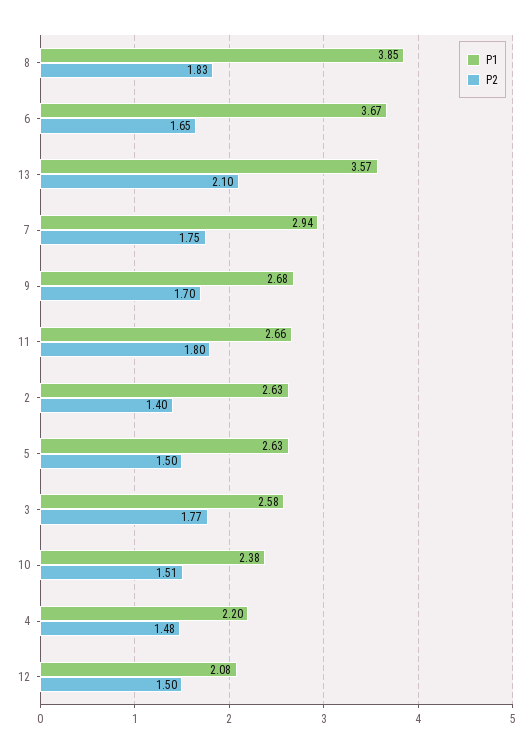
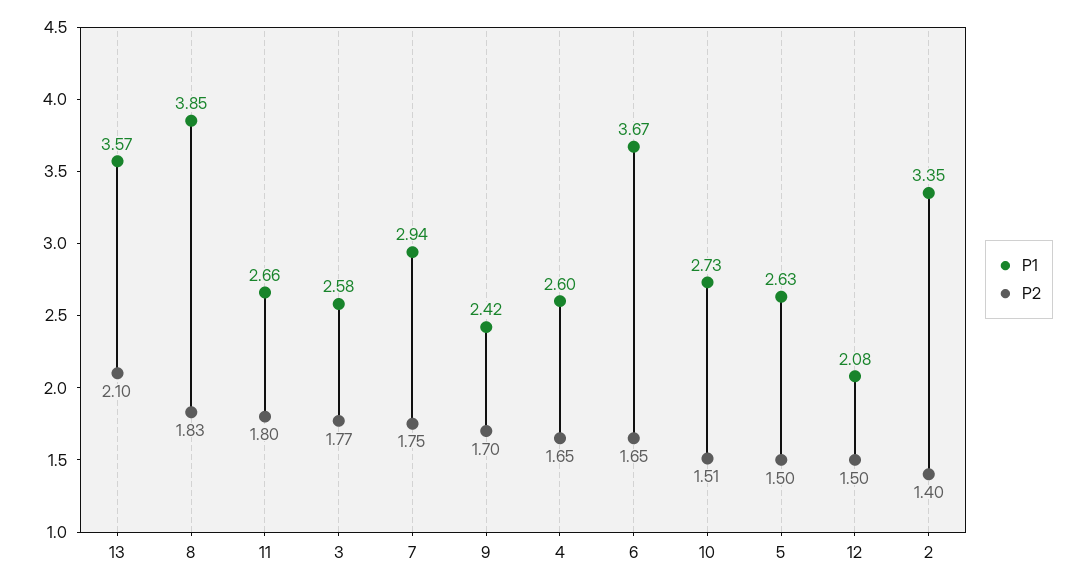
P1, 9: 2.68 -> 2.42
P1, 2: 2.63 -> 3.35
P1, 10: 2.38 -> 2.73
P1, 4: 2.2 -> 2.6
P2, 4: 1.48 -> 1.65

